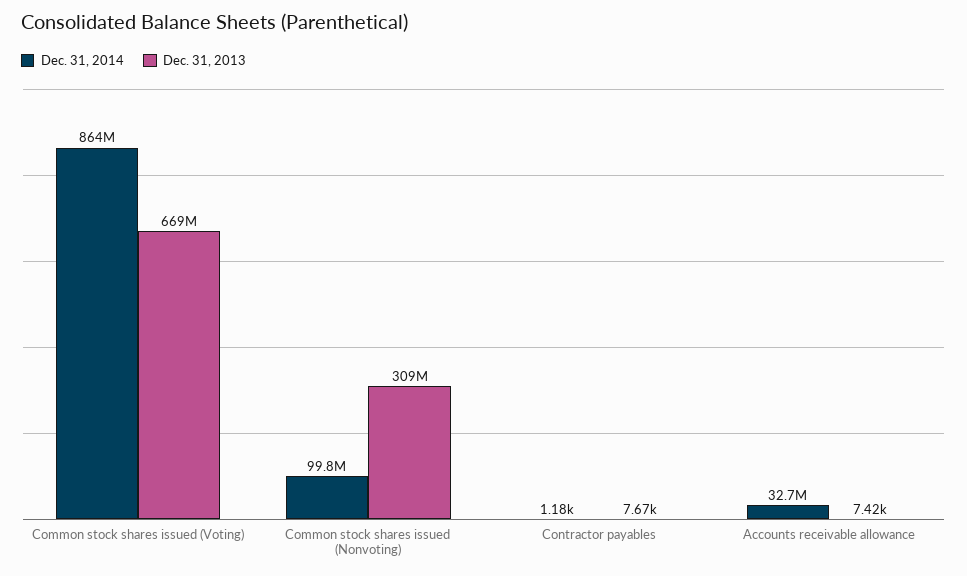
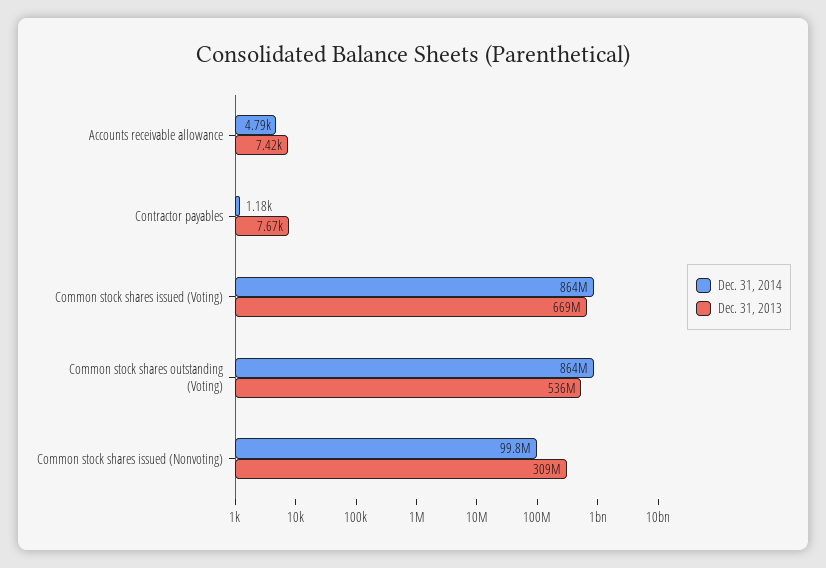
Dec. 31, 2014, Accounts receivable allowance: 32700000 -> 4790
Dec. 31, 2014, Common stock shares outstanding (Voting): none -> 864000000
Dec. 31, 2013, Common stock shares outstanding (Voting): none -> 536000000

